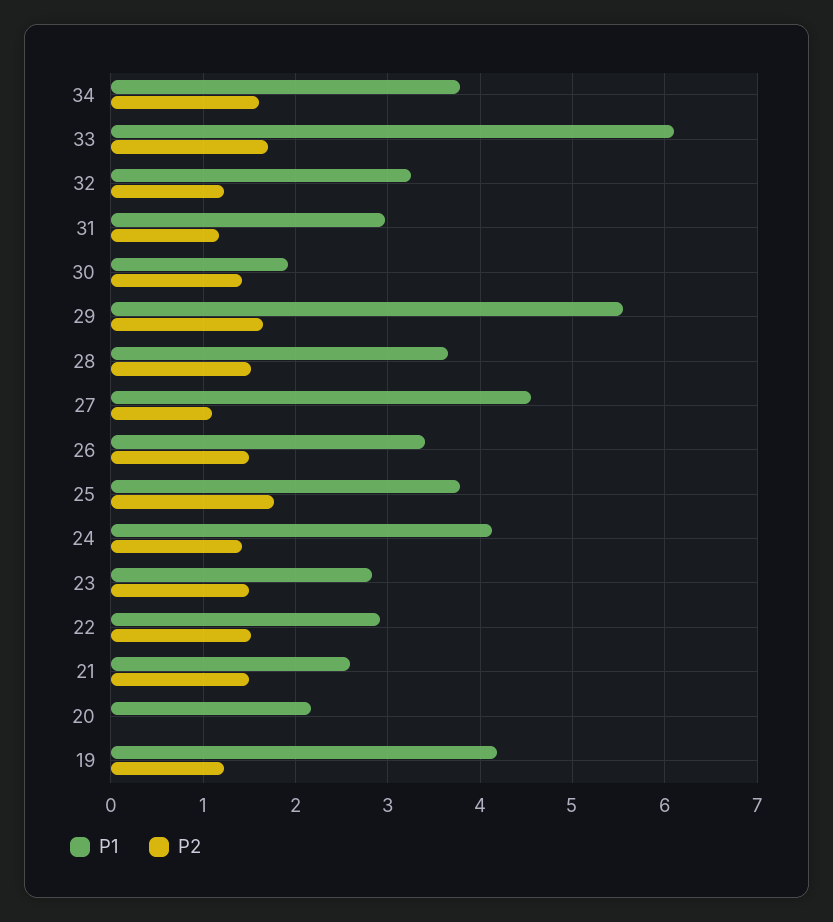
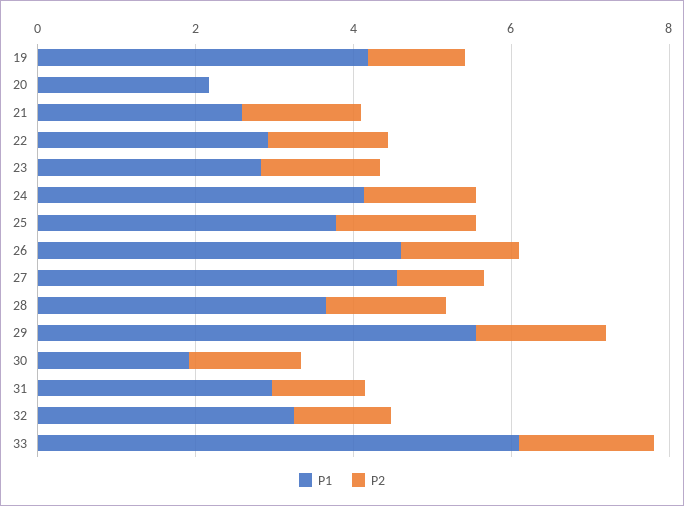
P1, 34: 3.8 -> none
P2, 34: 1.6 -> none
P1, 26: 3.4 -> 4.5

